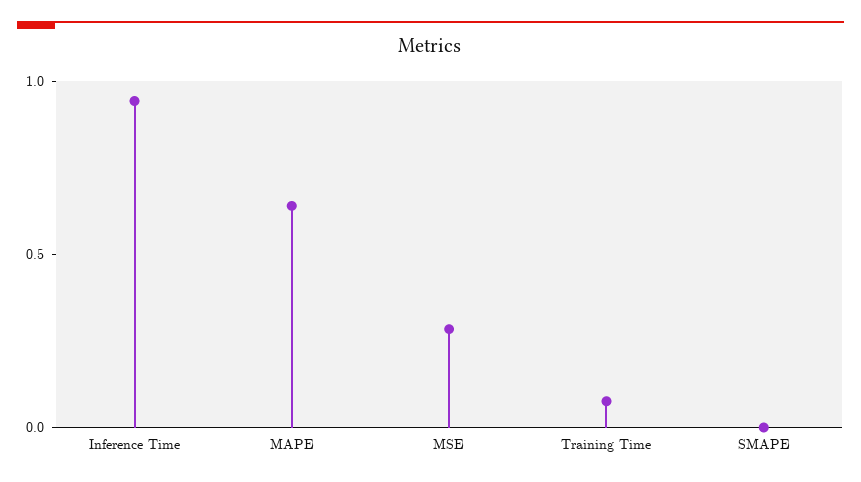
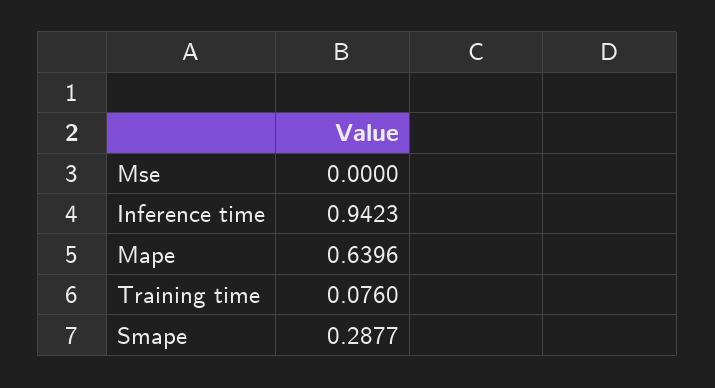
MSE: 0.3 -> 0
SMAPE: 0 -> 0.2877

